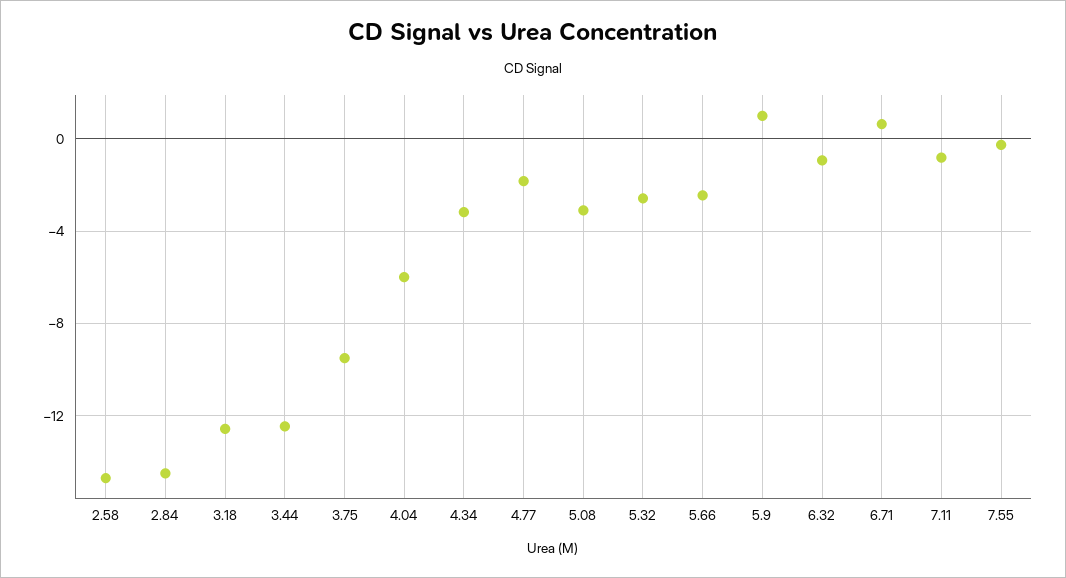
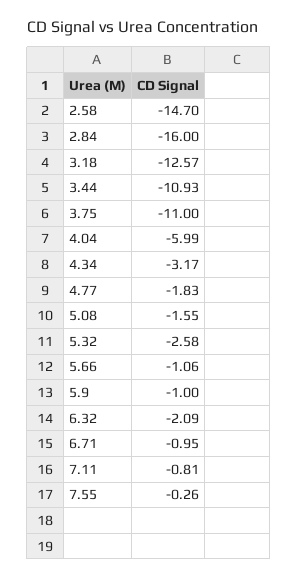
2.84: -14.5 -> -16
3.44: -12.5 -> -10.93
3.75: -9.5 -> -11
5.08: -3 -> -1.55
5.66: -2.5 -> -1.06
5.9: 1 -> -1
6.32: -1 -> -2.09
6.71: 0.5 -> -0.95

